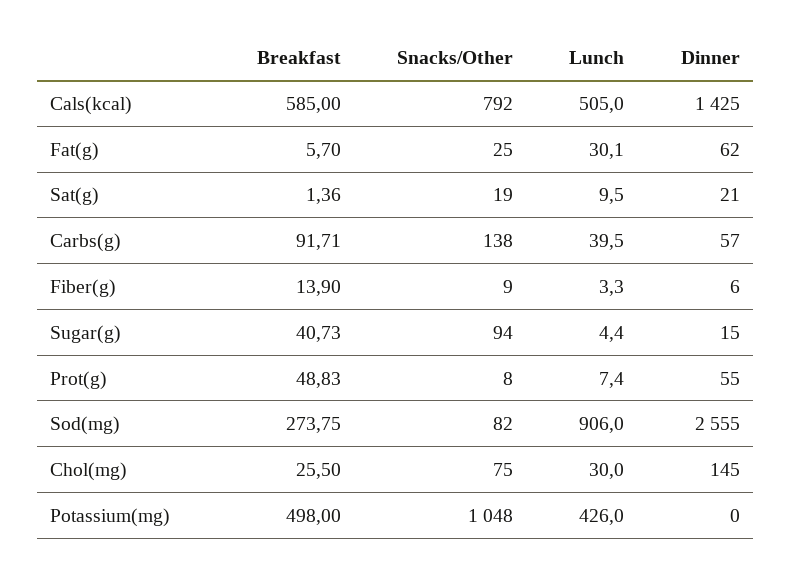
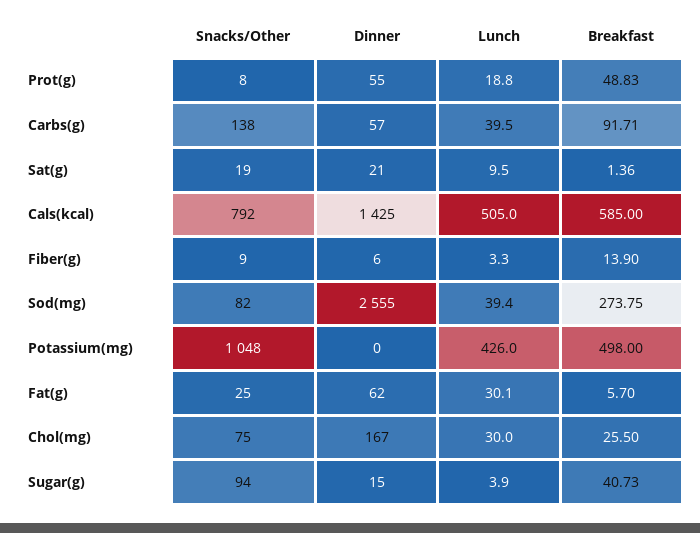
Lunch, Sugar(g): 4.4 -> 3.9
Lunch, Prot(g): 7.4 -> 18.8
Lunch, Sod(mg): 906 -> 39.4
Dinner, Chol(mg): 145 -> 167

